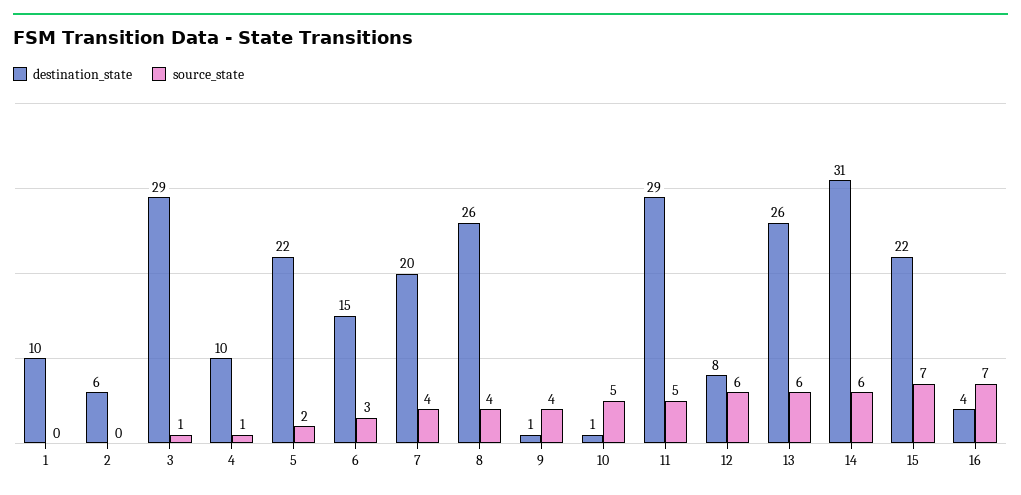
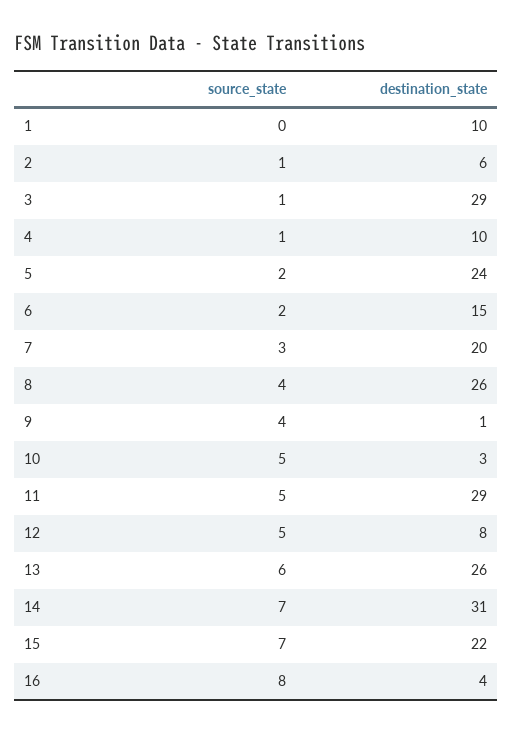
source_state, 2: 0 -> 1
destination_state, 5: 22 -> 24
source_state, 6: 3 -> 2
source_state, 7: 4 -> 3
destination_state, 10: 1 -> 3
source_state, 12: 6 -> 5
source_state, 14: 6 -> 7
source_state, 16: 7 -> 8

